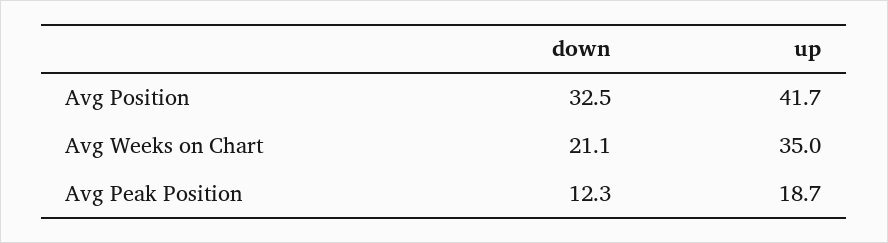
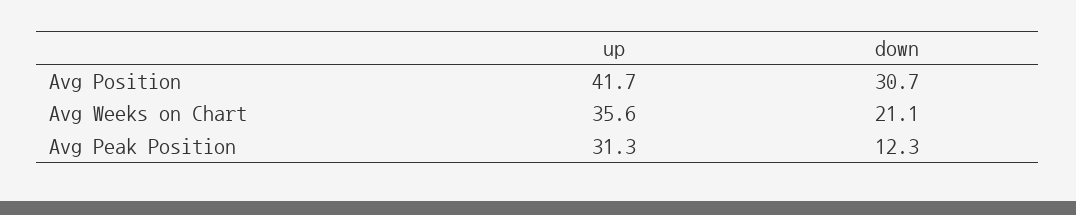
down, Avg Position: 32.5 -> 30.7
up, Avg Weeks on Chart: 35 -> 35.6
up, Avg Peak Position: 18.7 -> 31.3

